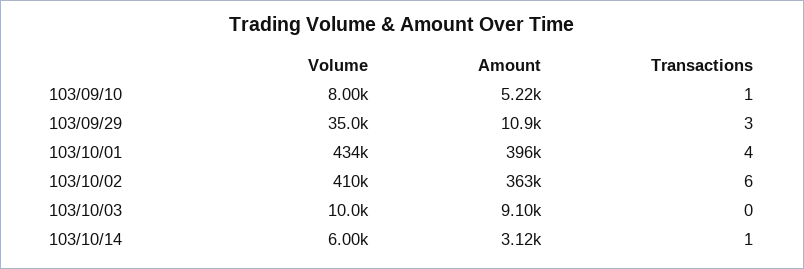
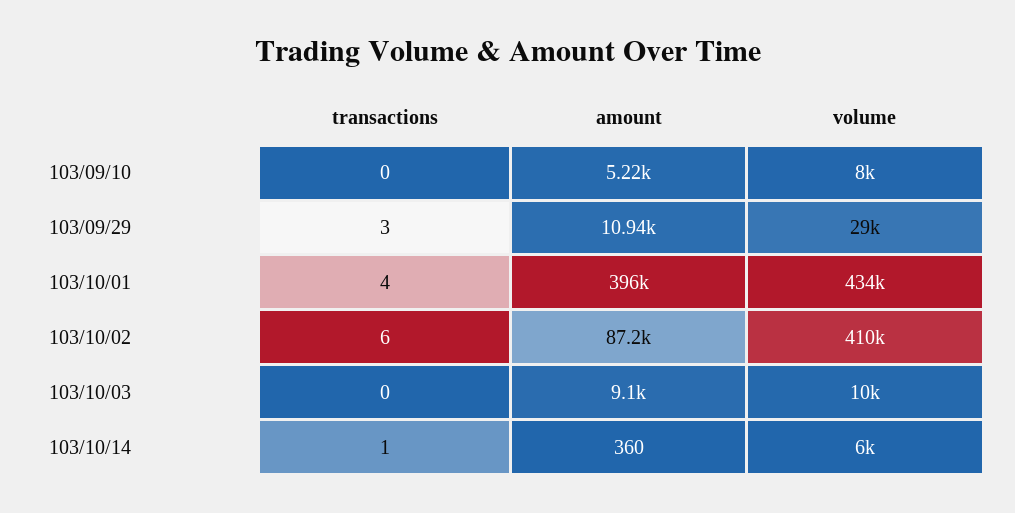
Transactions, 103/09/10: 1 -> 0
Volume, 103/09/29: 35000 -> 29000
Amount, 103/10/02: 363000 -> 87200
Amount, 103/10/14: 3120 -> 360

